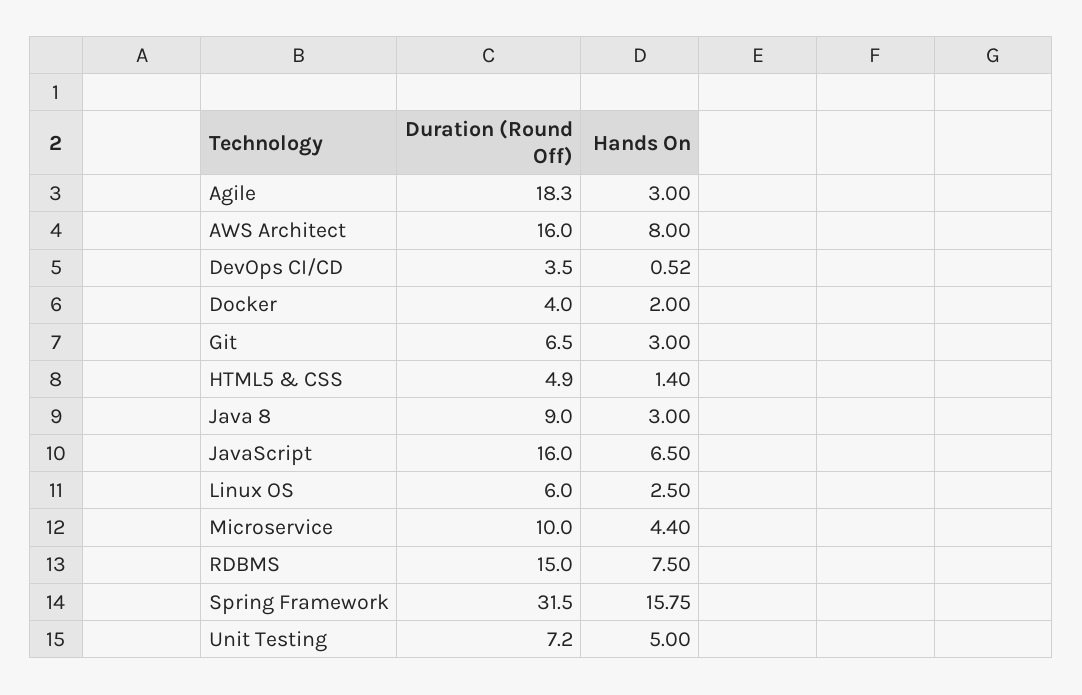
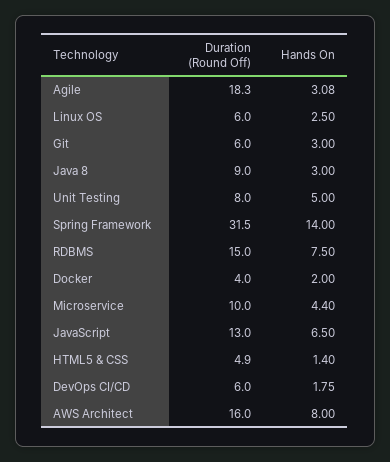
Hands On, Agile: 3 -> 3.08
Duration (Round Off), DevOps CI/CD: 3.5 -> 6
Hands On, DevOps CI/CD: 0.52 -> 1.75
Duration (Round Off), Git: 6.5 -> 6
Duration (Round Off), JavaScript: 16 -> 13
Hands On, Spring Framework: 15.75 -> 14
Duration (Round Off), Unit Testing: 7.2 -> 8

